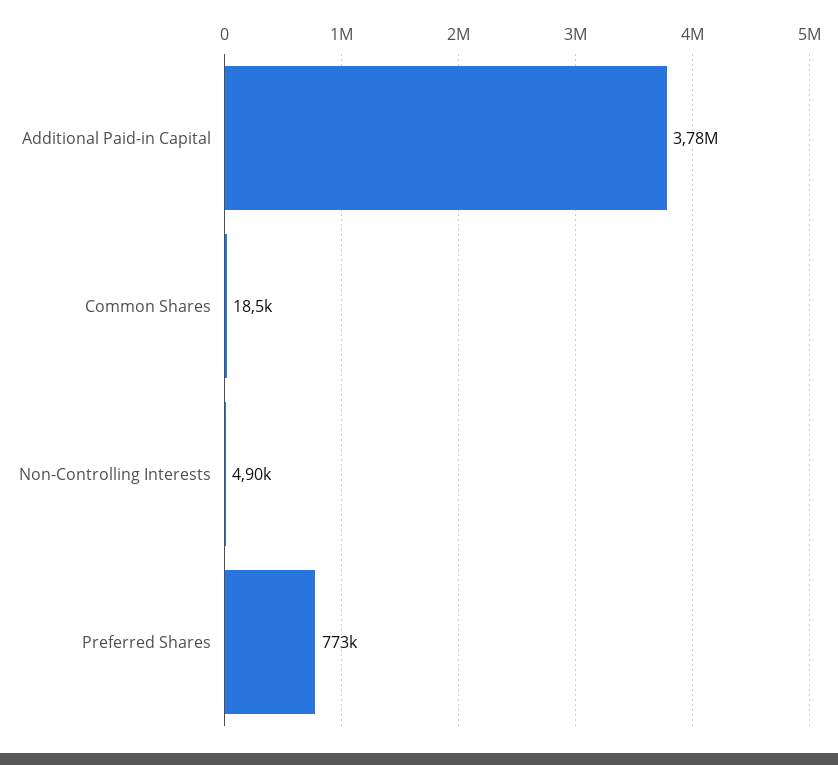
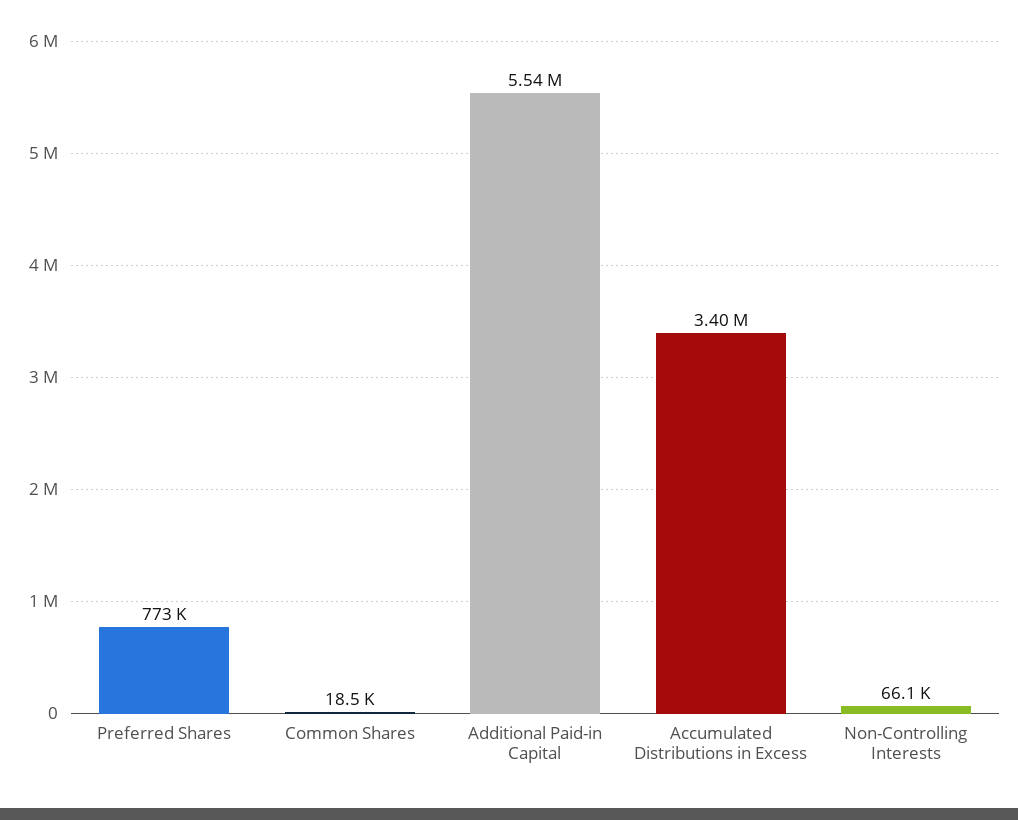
Additional Paid-in Capital: 3780000 -> 5540000
Non-Controlling Interests: 4900 -> 66100
Accumulated Distributions in Excess: none -> 3400000

